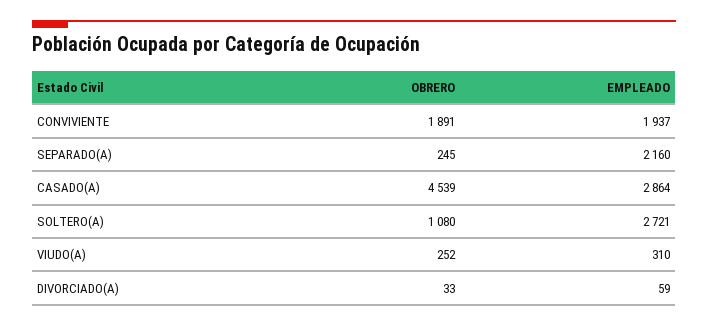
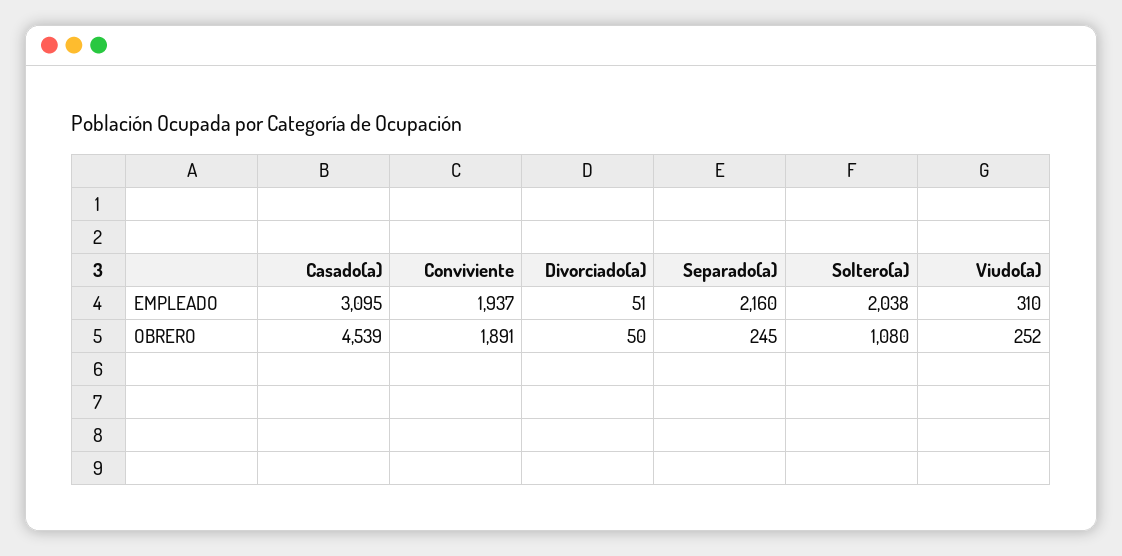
EMPLEADO, CASADO(A): 2864 -> 3095
EMPLEADO, SOLTERO(A): 2721 -> 2038
OBRERO, DIVORCIADO(A): 33 -> 50
EMPLEADO, DIVORCIADO(A): 59 -> 51

